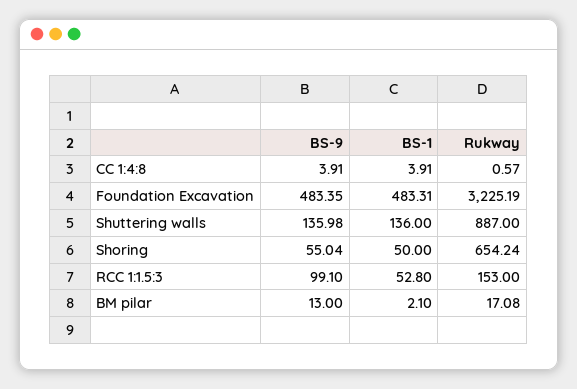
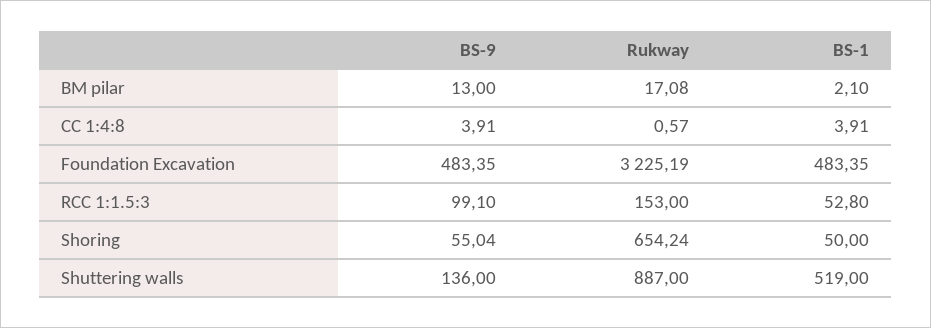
BS-1, Foundation Excavation: 483.31 -> 483.35
BS-9, Shuttering walls: 135.98 -> 136
BS-1, Shuttering walls: 136 -> 519

